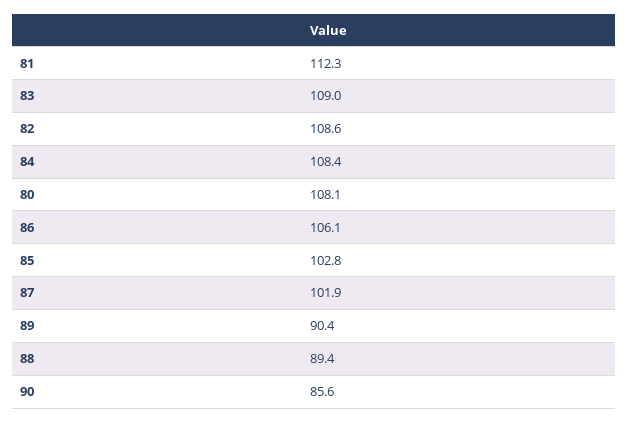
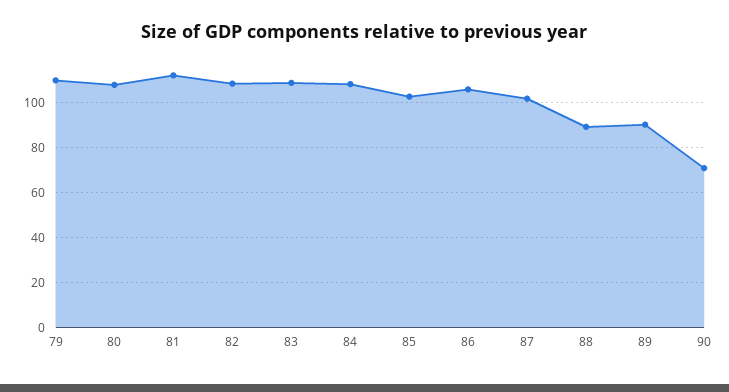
90: 85.6 -> 70
79: none -> 110

